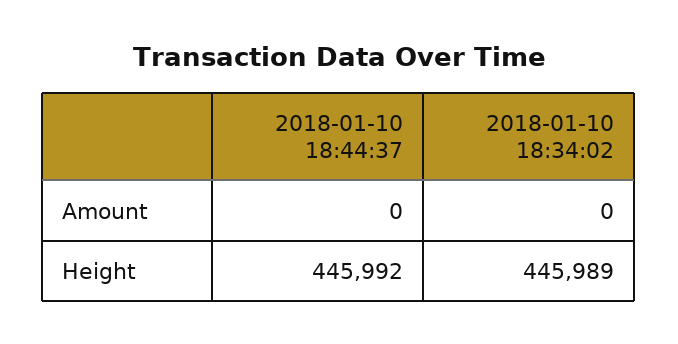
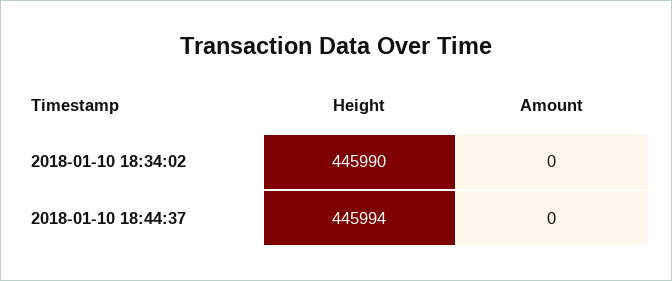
2018-01-10 18:44:37, Height: 445992 -> 445994
2018-01-10 18:34:02, Height: 445989 -> 445990

